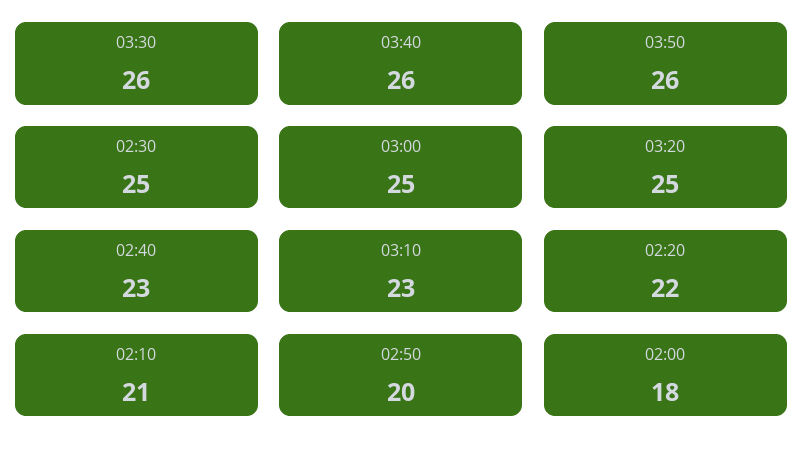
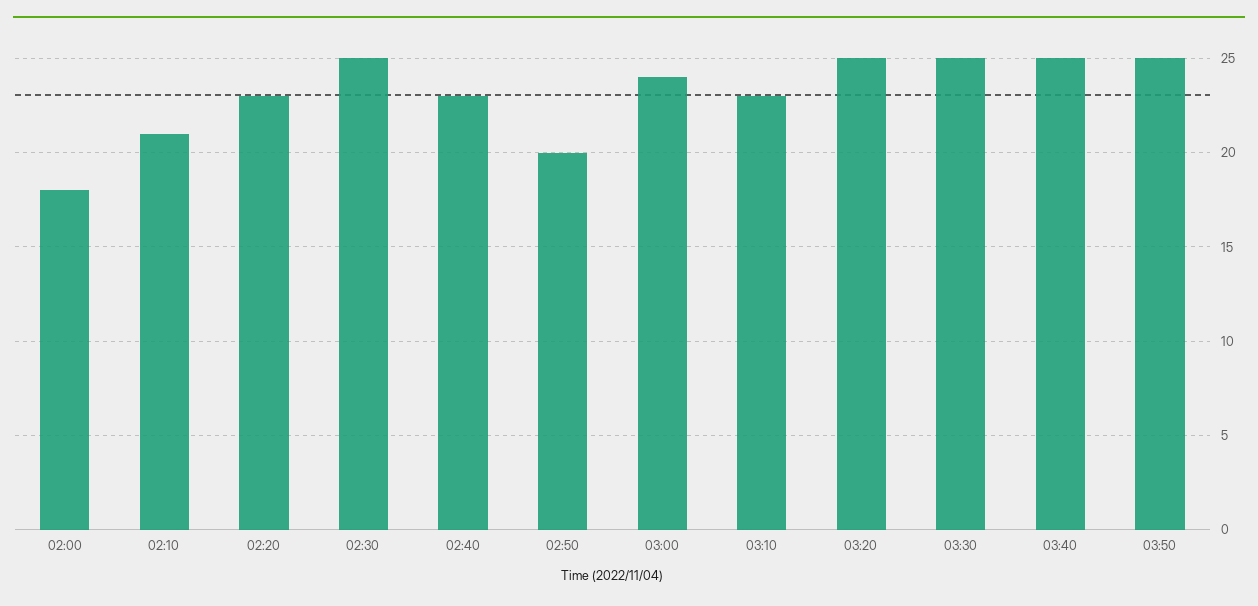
03:30: 26 -> 25
03:40: 26 -> 25
03:50: 26 -> 25
03:00: 25 -> 24
02:20: 22 -> 23

